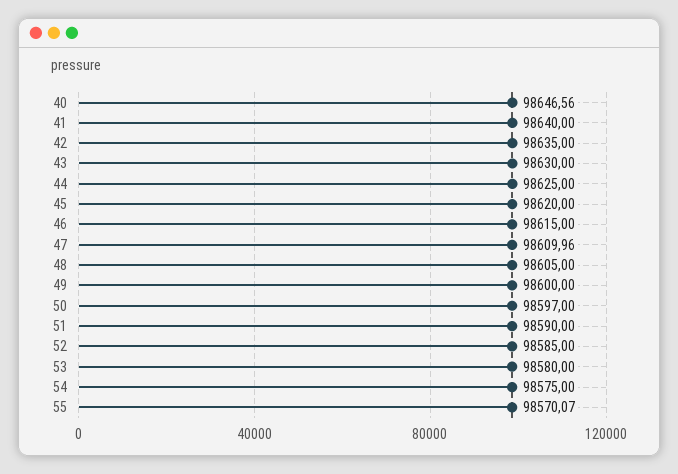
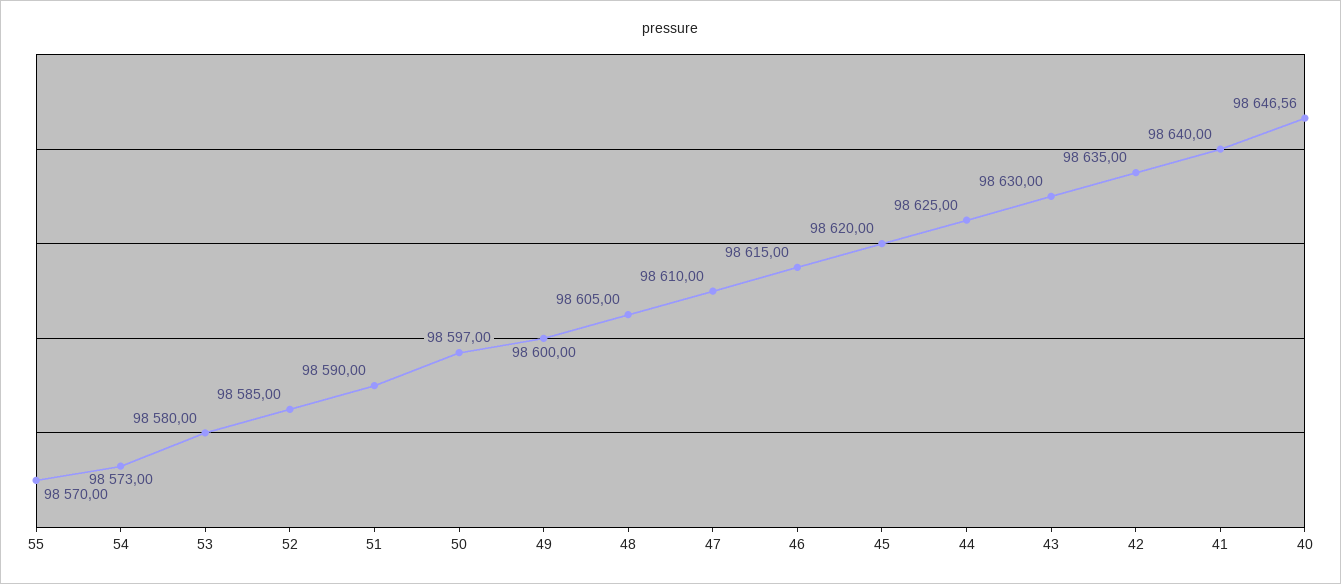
47: 98609.96 -> 98610
54: 98575 -> 98573
55: 98570.07 -> 98570

